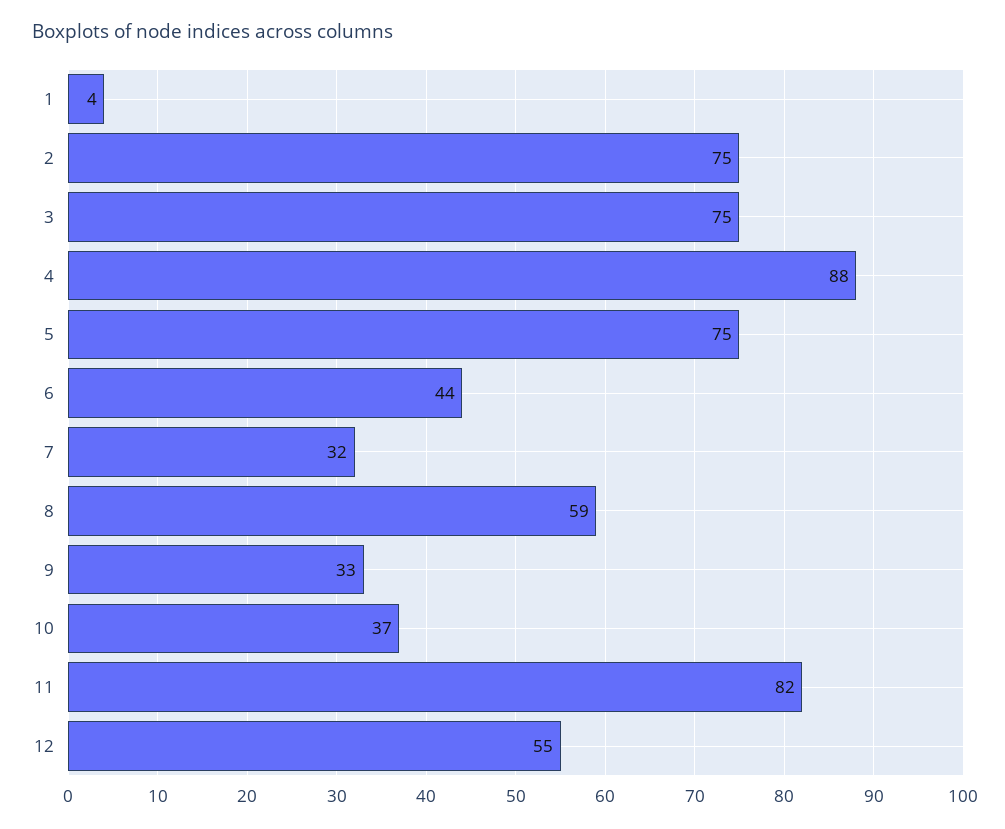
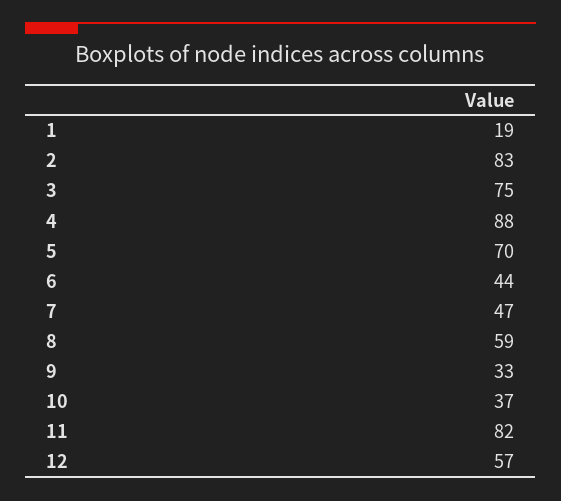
1: 4 -> 19
2: 75 -> 83
5: 75 -> 70
7: 32 -> 47
12: 55 -> 57

